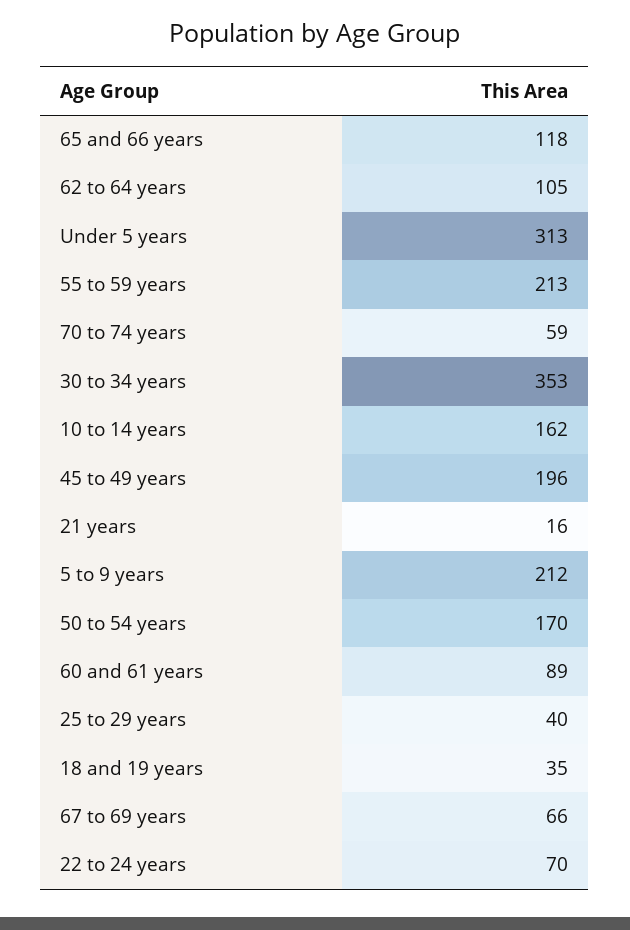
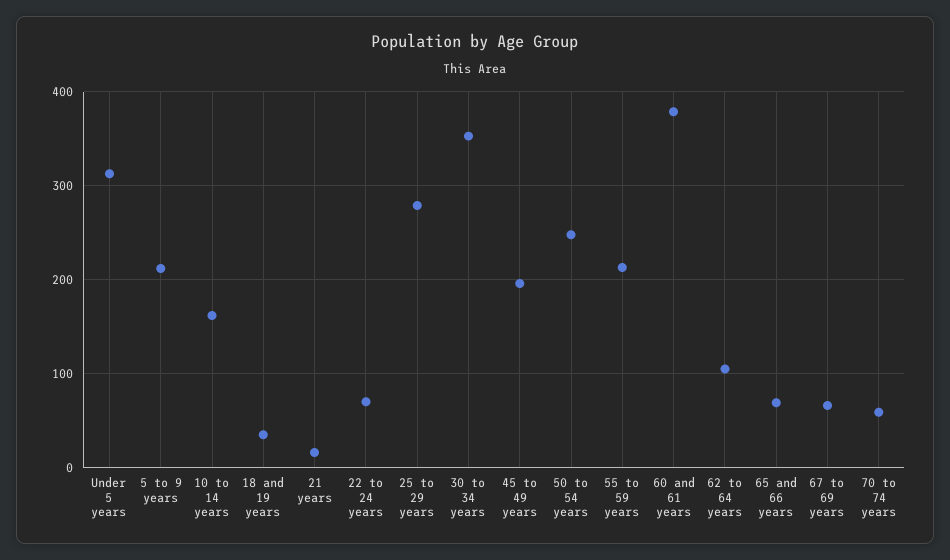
65 and 66 years: 118 -> 70
50 to 54 years: 170 -> 250
60 and 61 years: 89 -> 380
25 to 29 years: 40 -> 280

